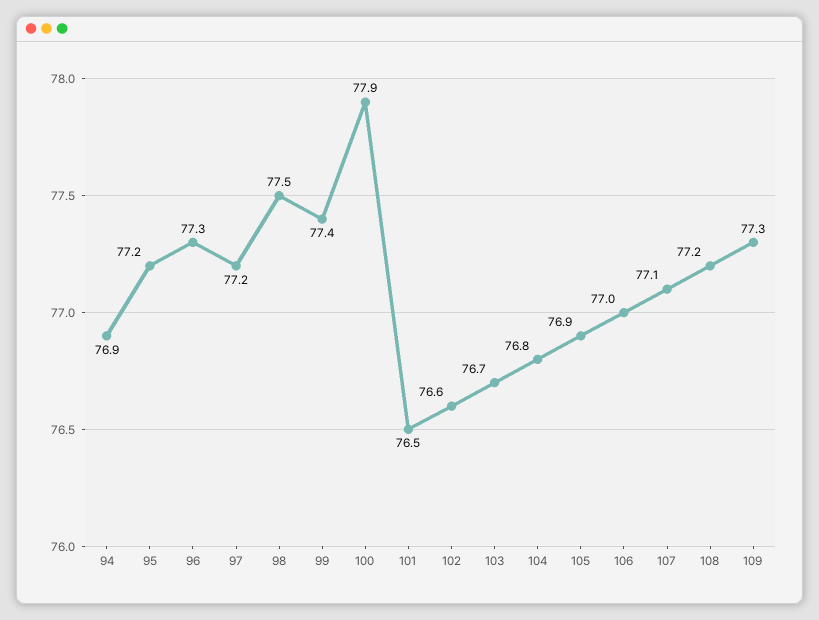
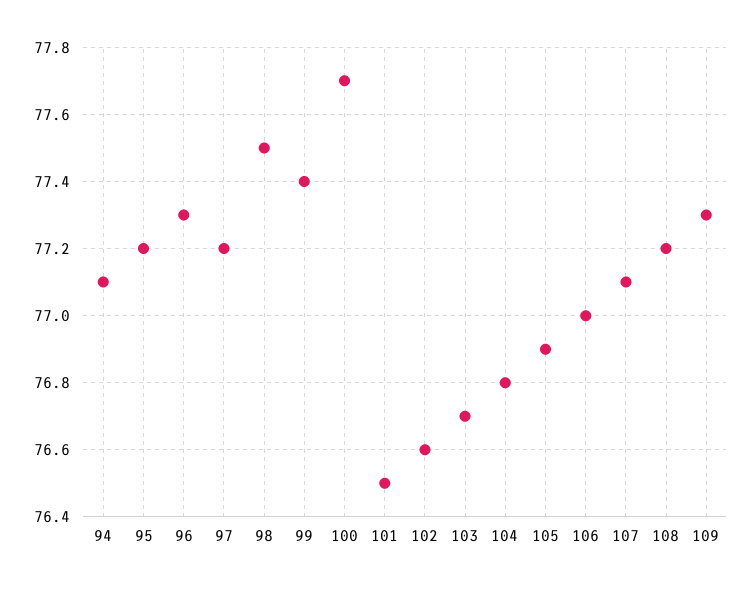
94: 76.9 -> 77.1
100: 77.9 -> 77.7

